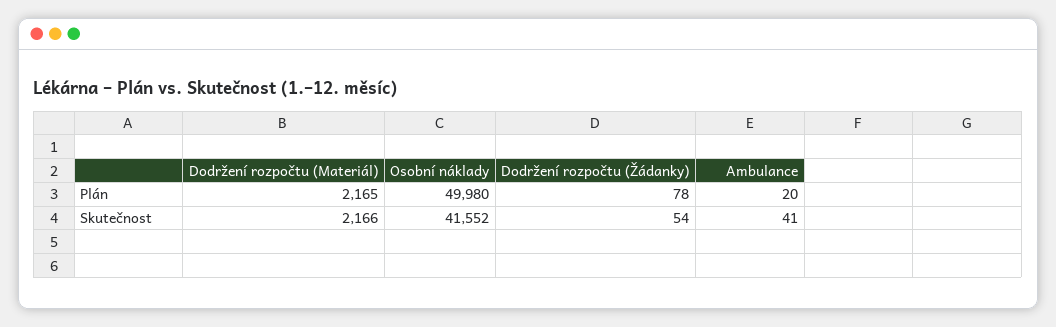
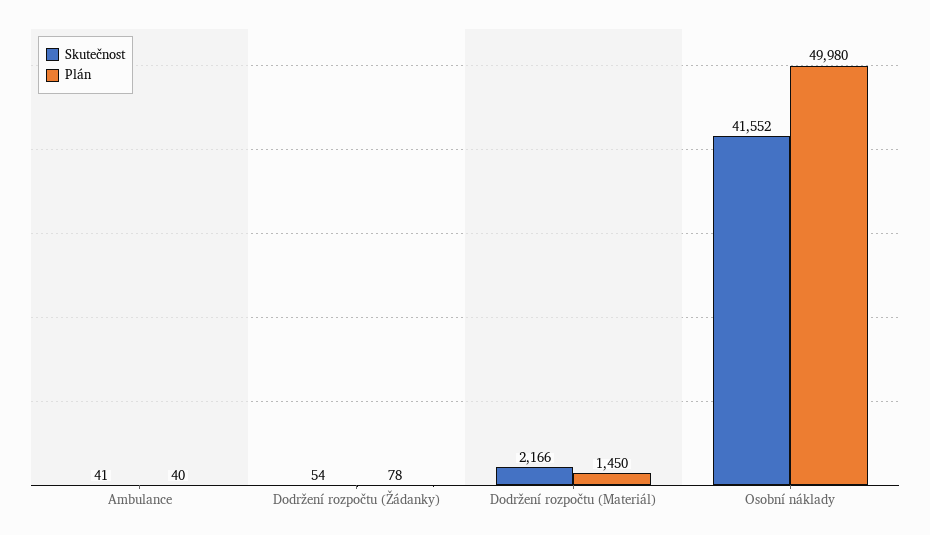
Plán, Dodržení rozpočtu (Materiál): 2165 -> 1450
Plán, Ambulance: 20 -> 40

